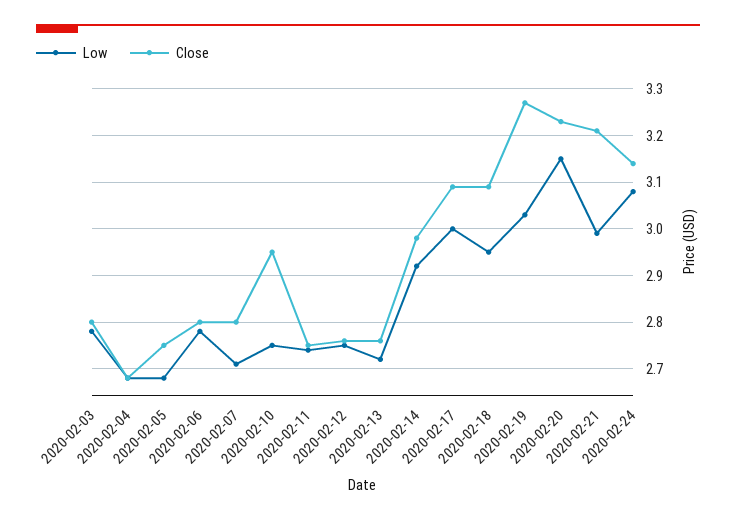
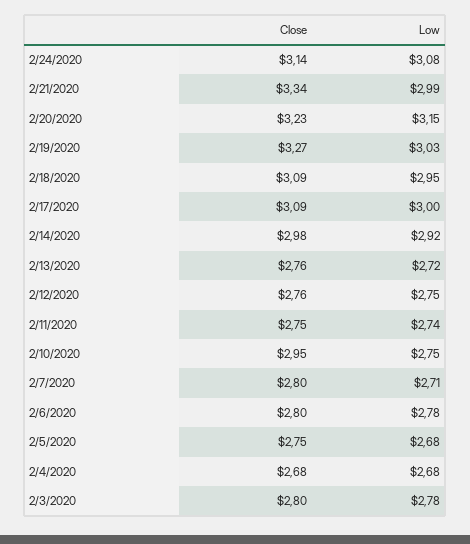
Close, 2020-02-21: 3.2 -> 3.34

